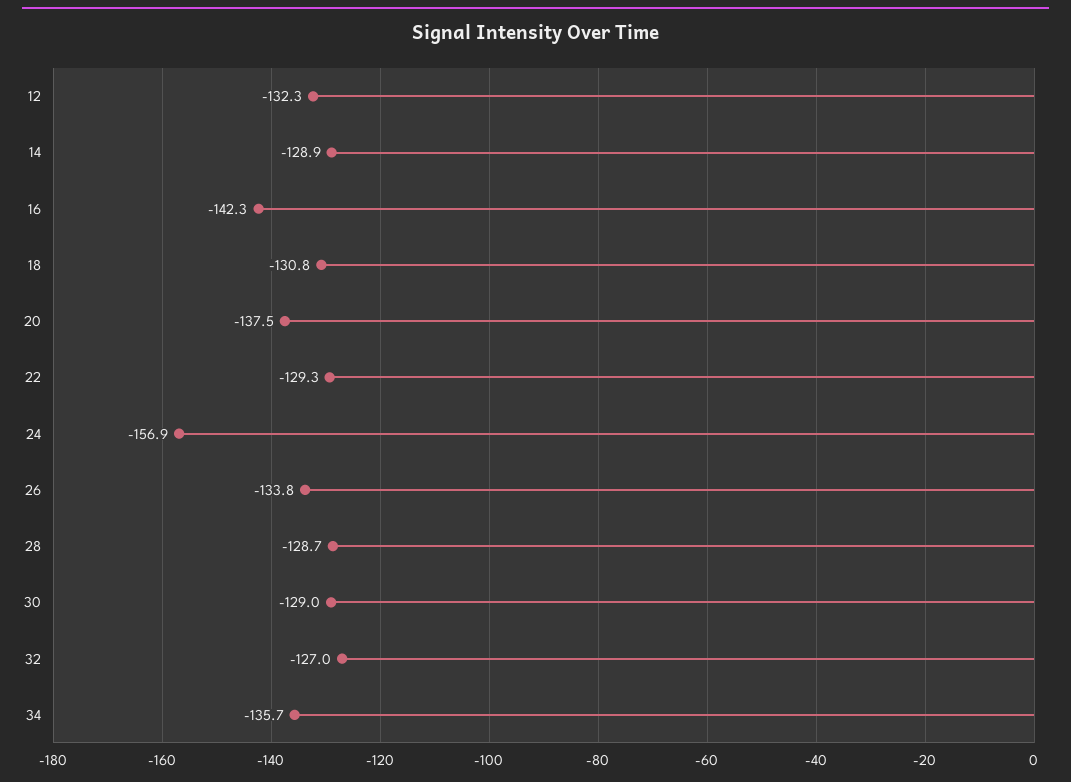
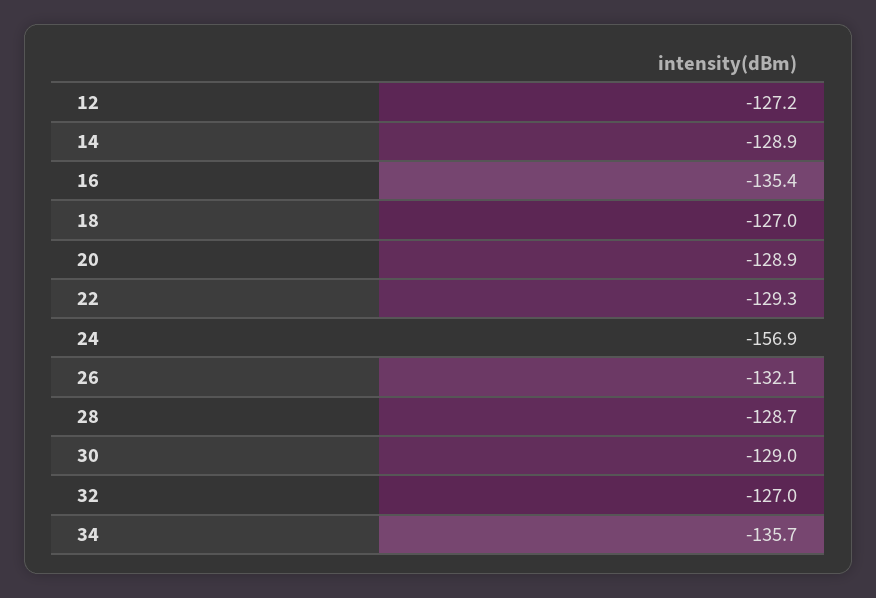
12: -132.3 -> -127.2
16: -142.3 -> -135.4
18: -130.8 -> -127
20: -137.5 -> -128.9
26: -133.8 -> -132.1

